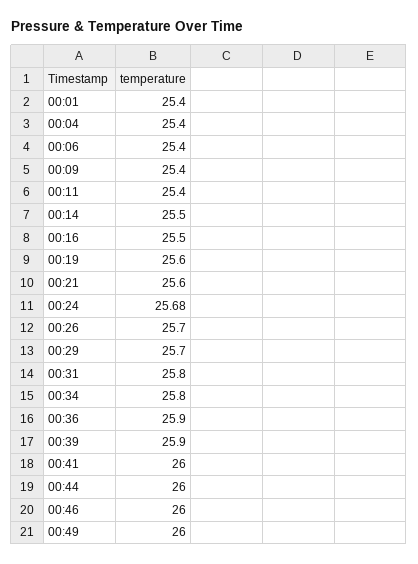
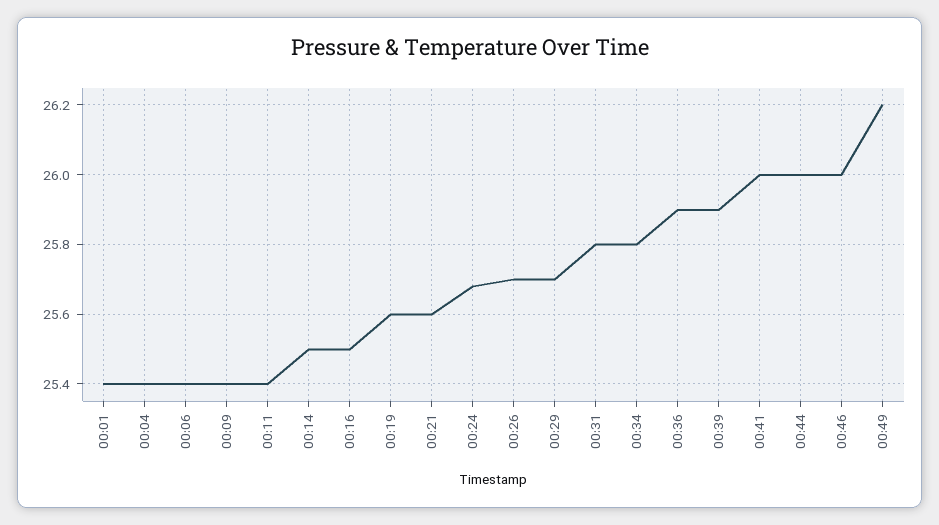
00:49: 26 -> 26.2

